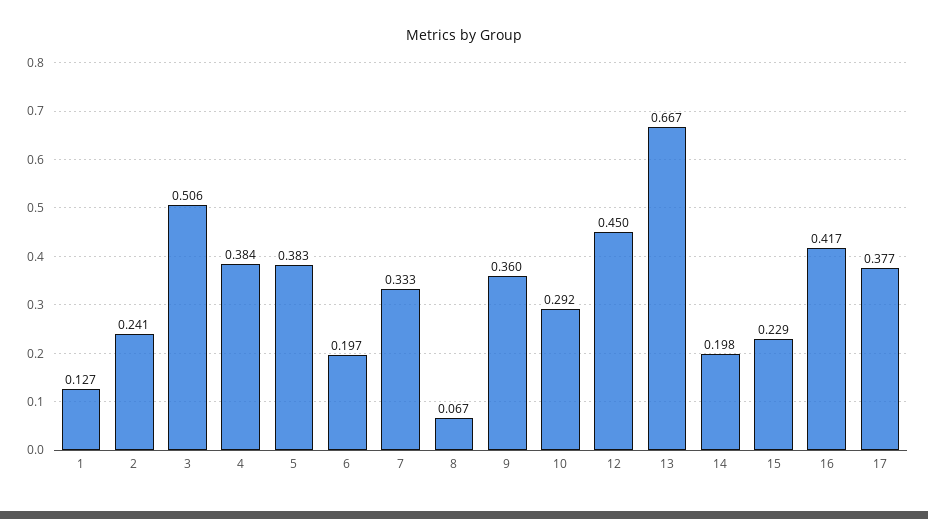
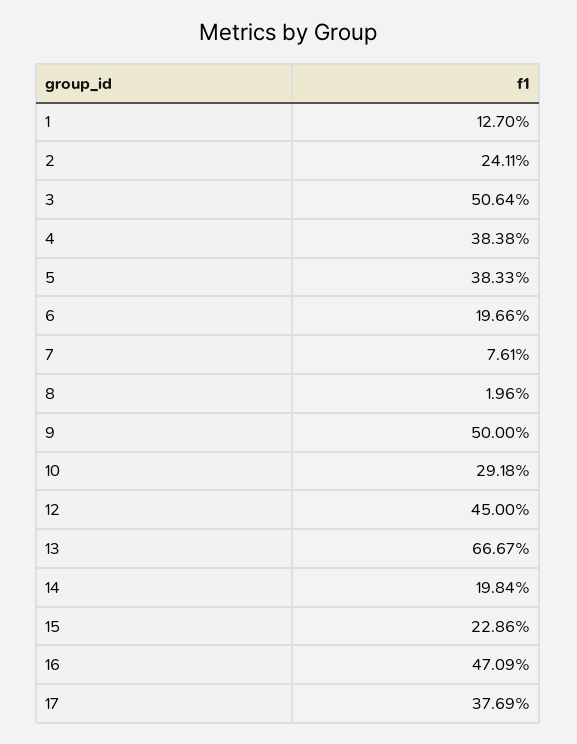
7: 0.333 -> 0.0761
8: 0.067 -> 0.0196
9: 0.36 -> 0.5
16: 0.417 -> 0.4709

